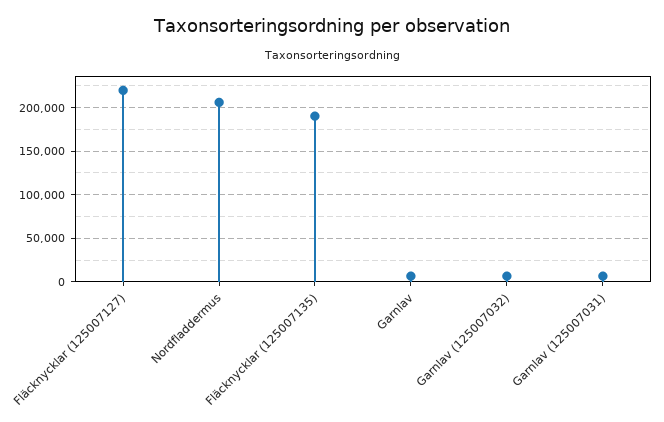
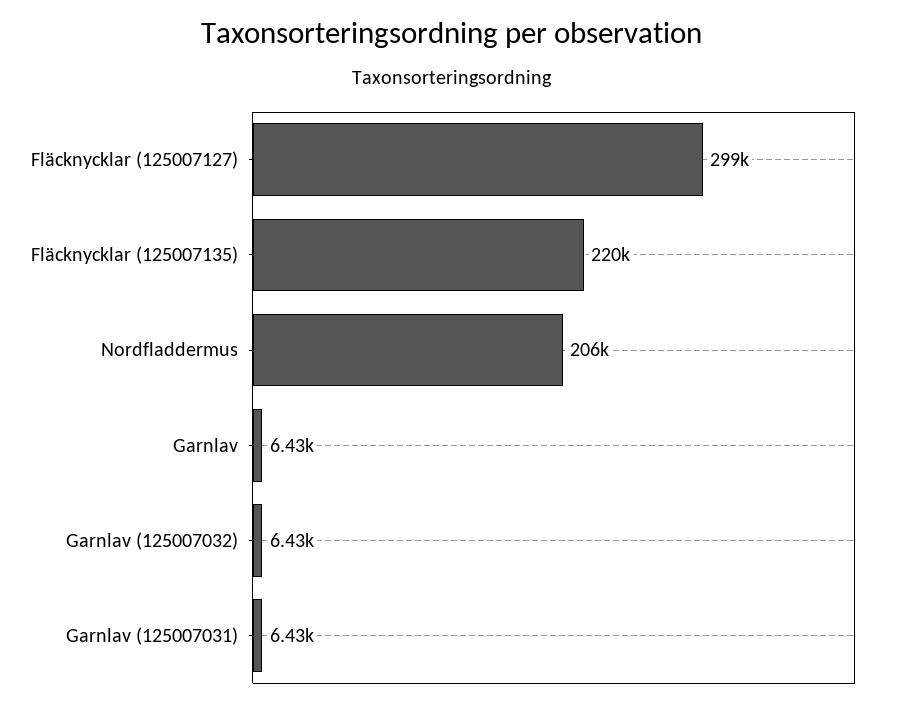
Fläcknycklar (125007127): 220000 -> 299000
Fläcknycklar (125007135): 190000 -> 220000

